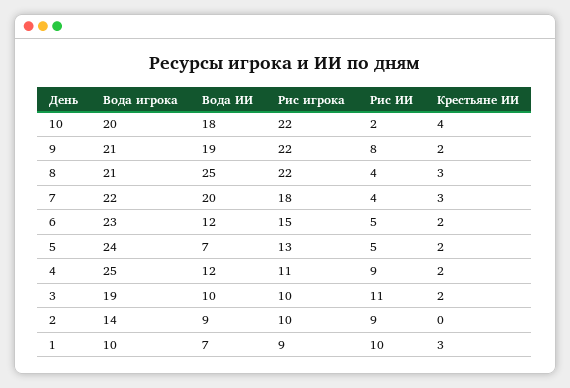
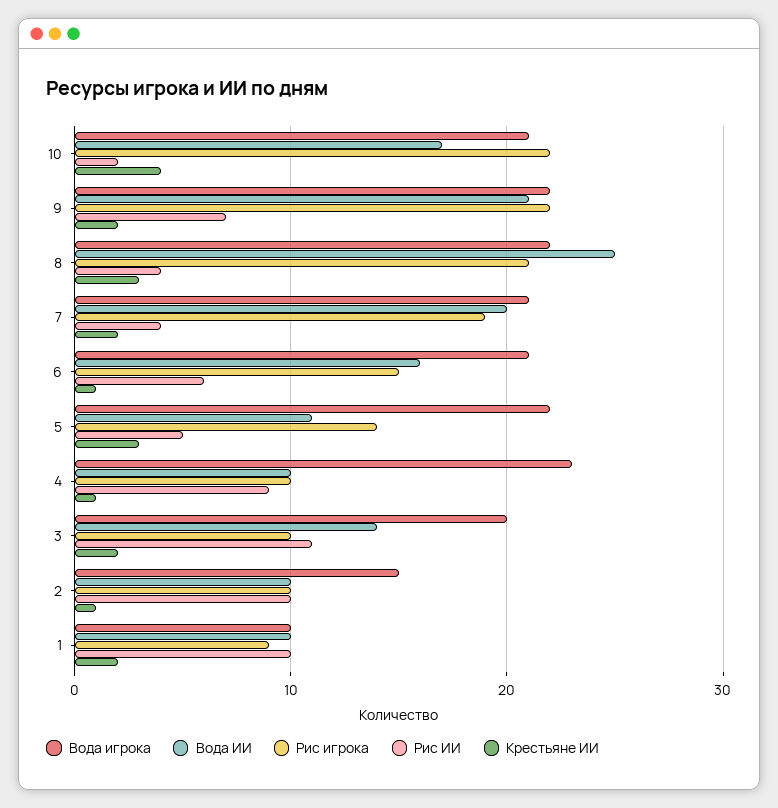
Вода игрока, 10: 20 -> 21
Вода ИИ, 10: 18 -> 17
Вода игрока, 9: 21 -> 22
Вода ИИ, 9: 19 -> 21
Рис ИИ, 9: 8 -> 7
Вода игрока, 8: 21 -> 22
Рис игрока, 8: 22 -> 21
Вода игрока, 7: 22 -> 21
Рис игрока, 7: 18 -> 19
Крестьяне ИИ, 7: 3 -> 2
Вода игрока, 6: 23 -> 21
Вода ИИ, 6: 12 -> 16
Рис ИИ, 6: 5 -> 6
Крестьяне ИИ, 6: 2 -> 1
Вода игрока, 5: 24 -> 22
Вода ИИ, 5: 7 -> 11
Рис игрока, 5: 13 -> 14
Крестьяне ИИ, 5: 2 -> 3
Вода игрока, 4: 25 -> 23
Вода ИИ, 4: 12 -> 10
Рис игрока, 4: 11 -> 10
Крестьяне ИИ, 4: 2 -> 1
Вода игрока, 3: 19 -> 20
Вода ИИ, 3: 10 -> 14
Вода игрока, 2: 14 -> 15
Вода ИИ, 2: 9 -> 10
Рис ИИ, 2: 9 -> 10
Крестьяне ИИ, 2: 0 -> 1
Вода ИИ, 1: 7 -> 10
Крестьяне ИИ, 1: 3 -> 2

